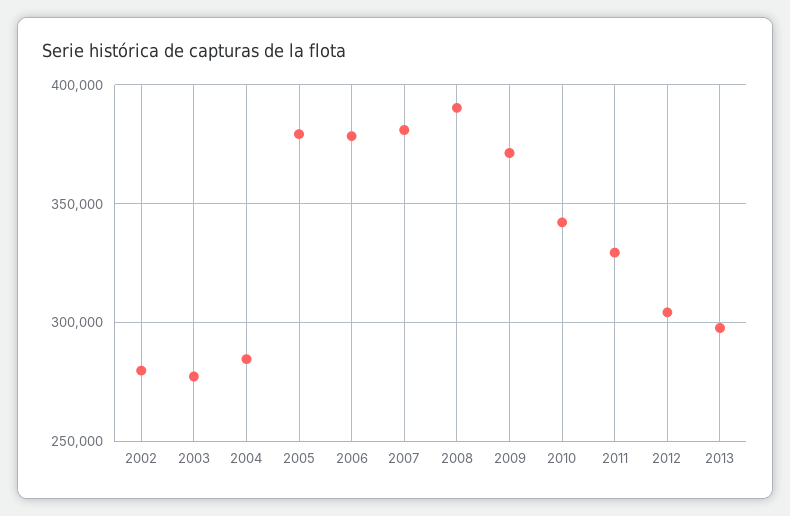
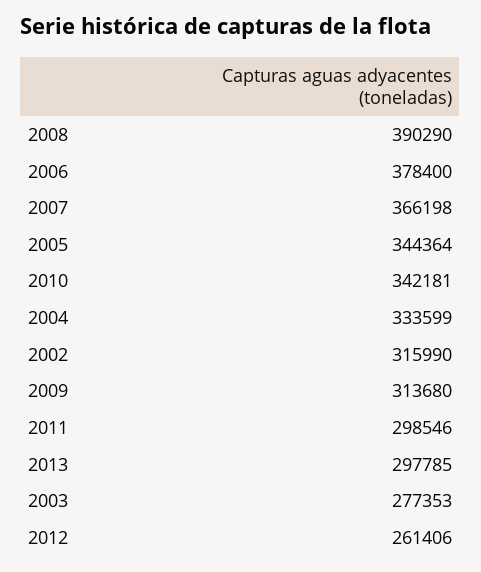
2002: 280000 -> 315990
2004: 285000 -> 333599
2005: 380000 -> 344364
2007: 380000 -> 366198
2009: 370000 -> 313680
2011: 330000 -> 298546
2012: 305000 -> 261406

